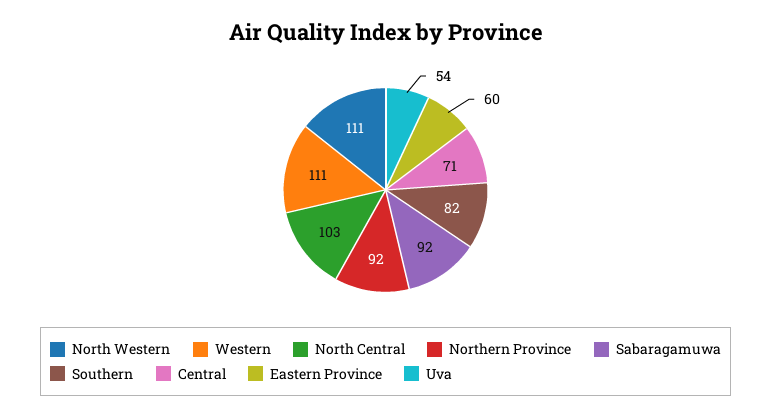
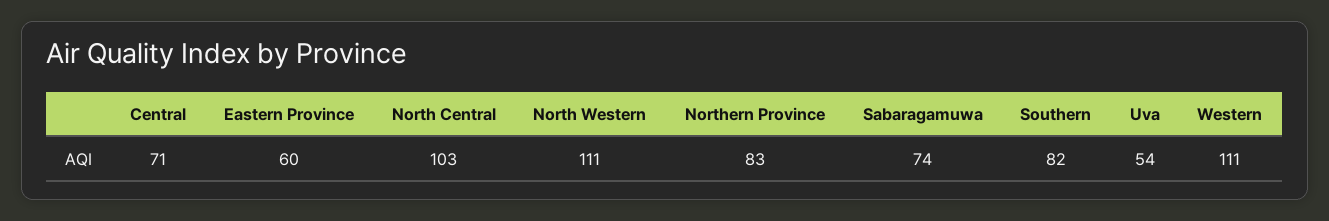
Northern Province: 92 -> 83
Sabaragamuwa: 92 -> 74

